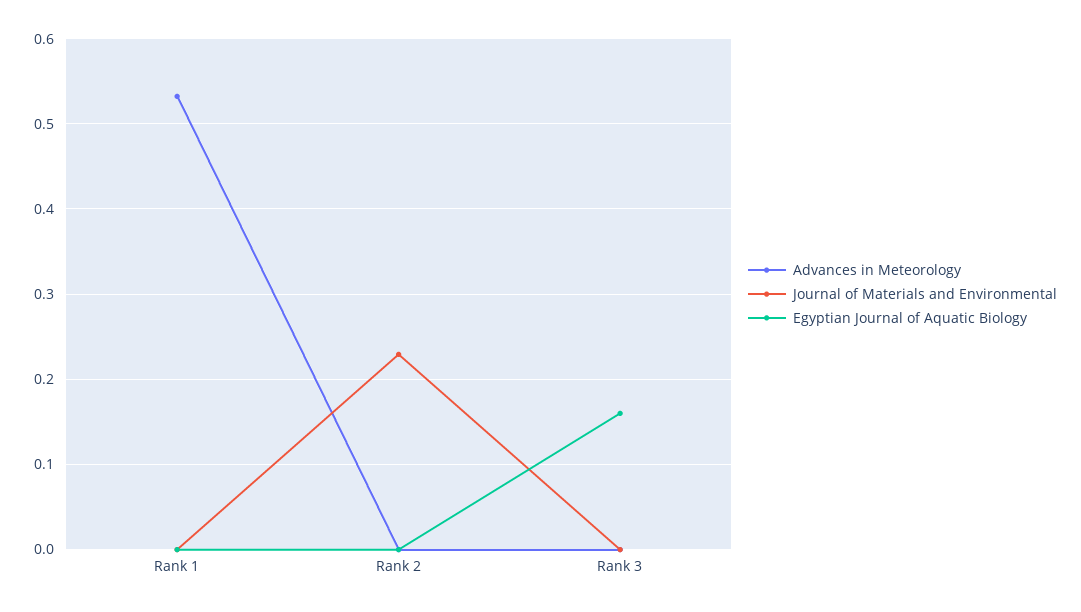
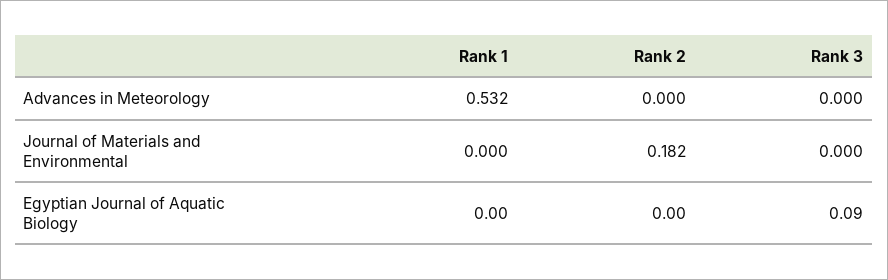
Journal of Materials and Environmental, Rank 2: 0.23 -> 0.182
Egyptian Journal of Aquatic Biology, Rank 3: 0.16 -> 0.09

